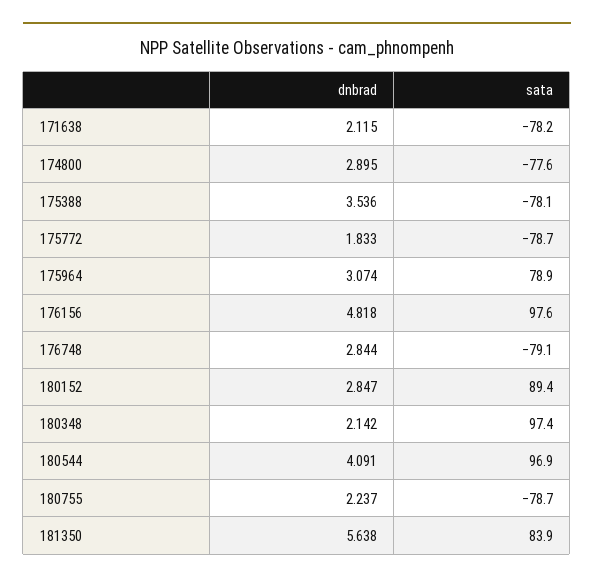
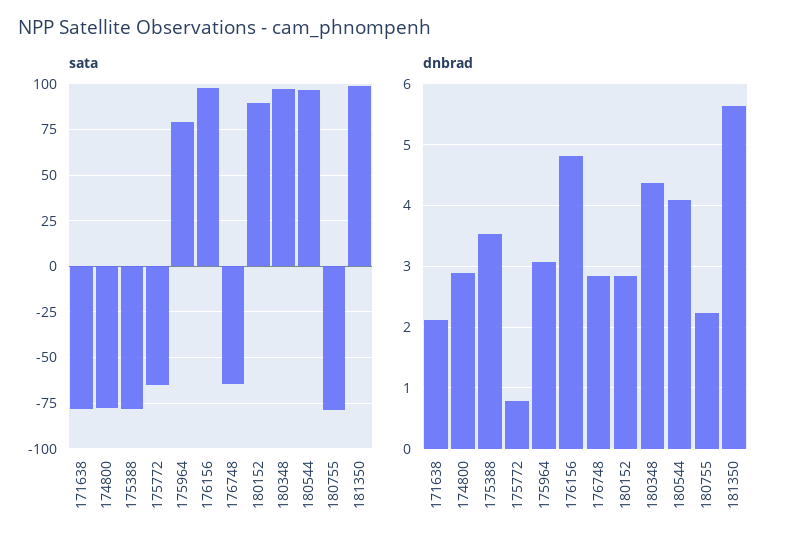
dnbrad, 175772: 1.833 -> 0.8
sata, 175772: -78.7 -> -65
sata, 176748: -79.1 -> -65
dnbrad, 180348: 2.142 -> 4.4
sata, 181350: 83.9 -> 100

